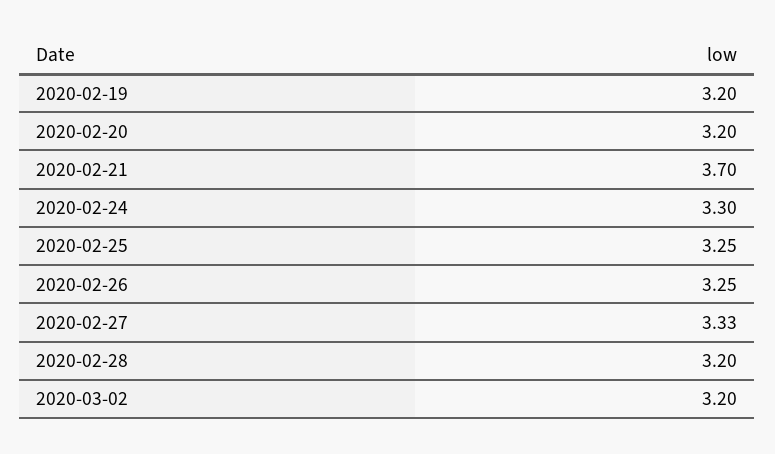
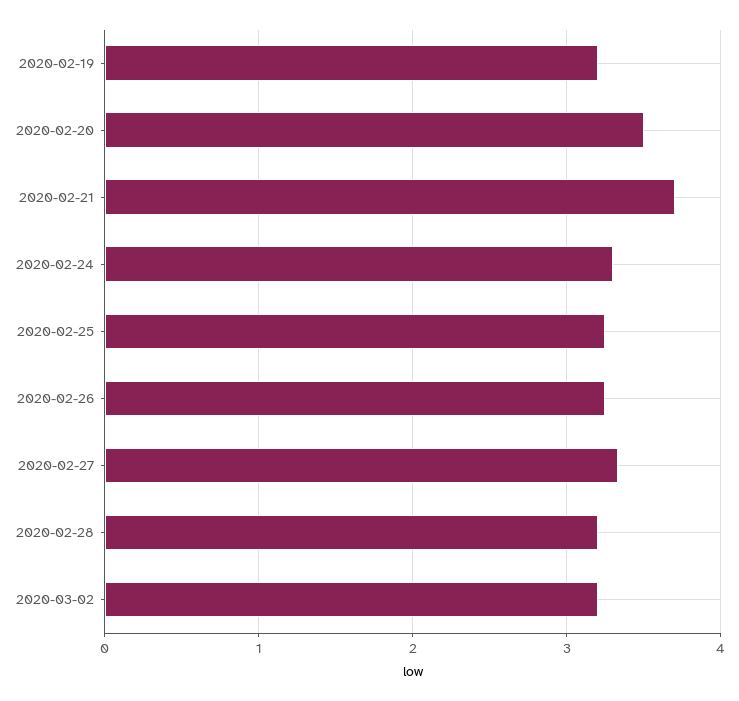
2020-02-20: 3.2 -> 3.5

